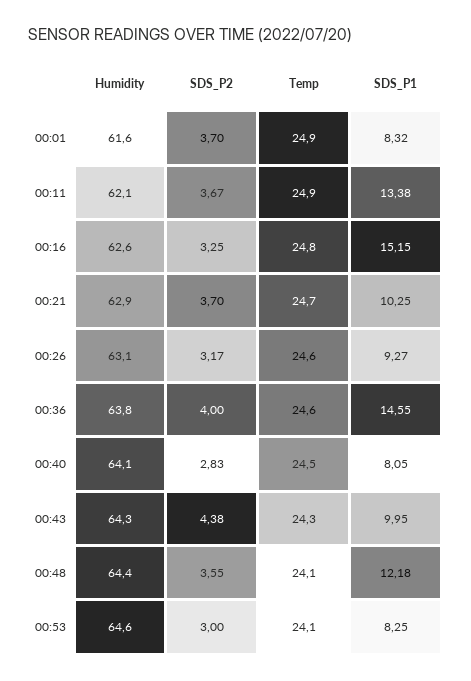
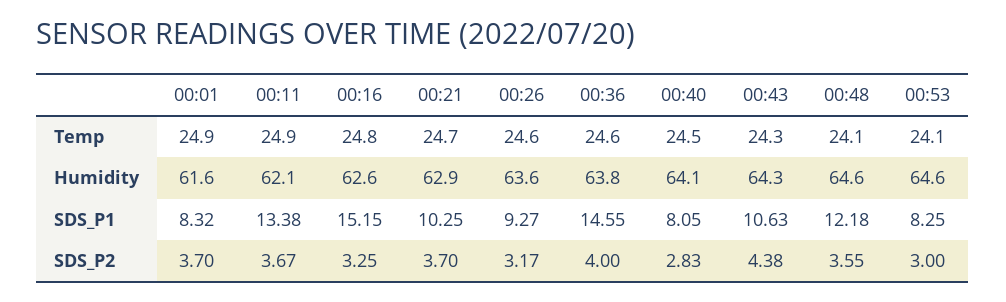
Humidity, 00:26: 63.1 -> 63.6
SDS_P1, 00:43: 9.95 -> 10.63
Humidity, 00:48: 64.4 -> 64.6

